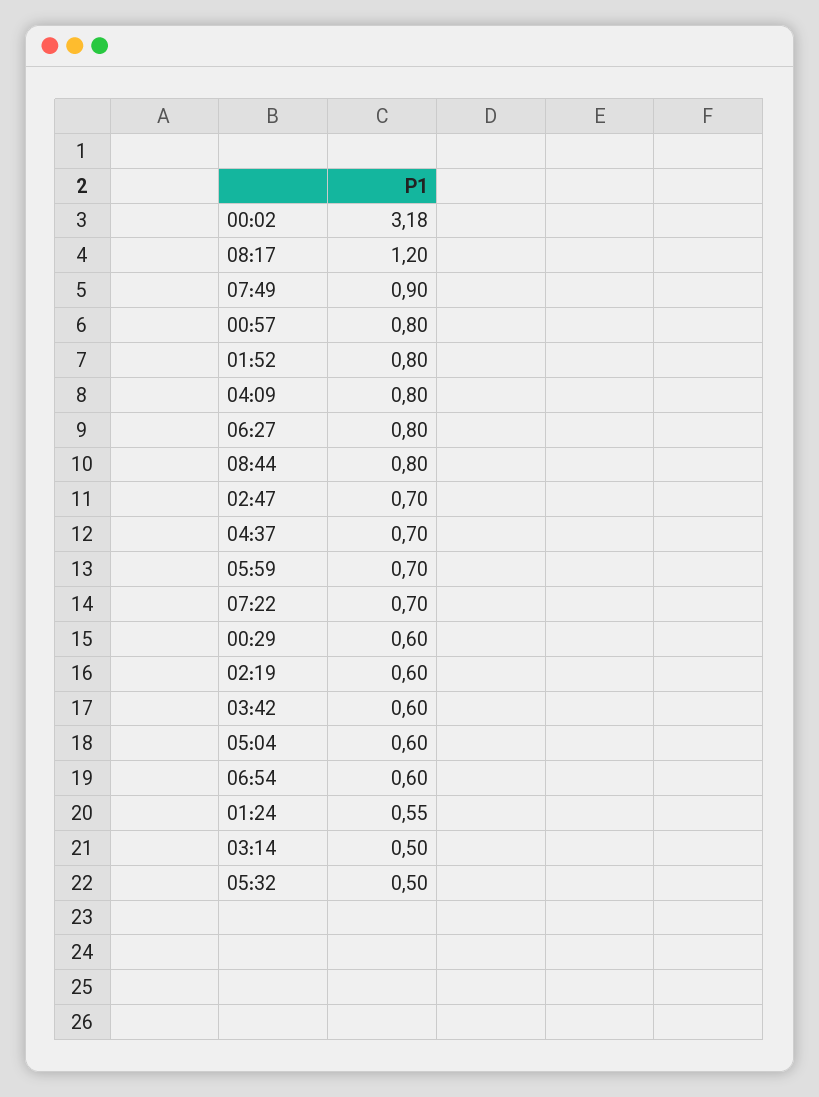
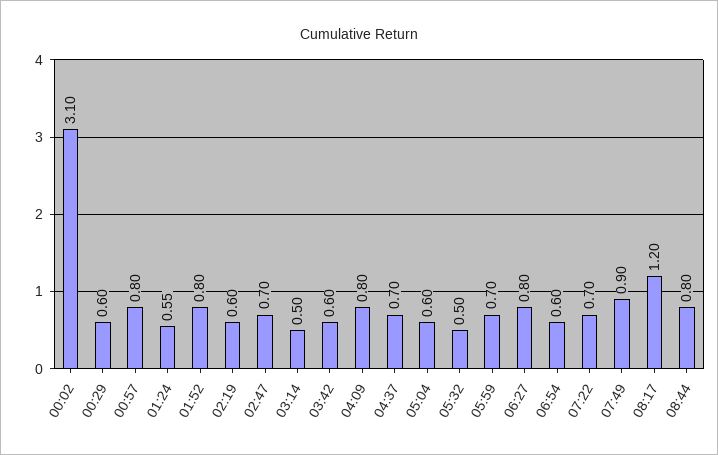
00:02: 3.18 -> 3.1

